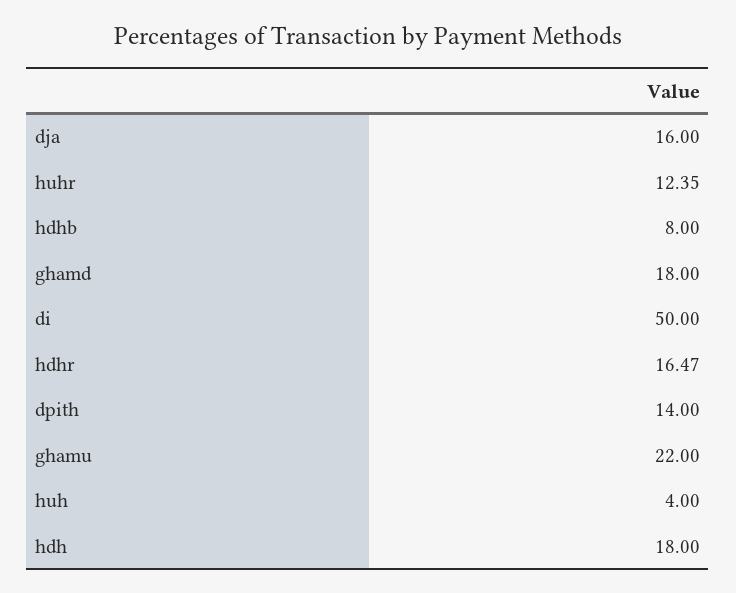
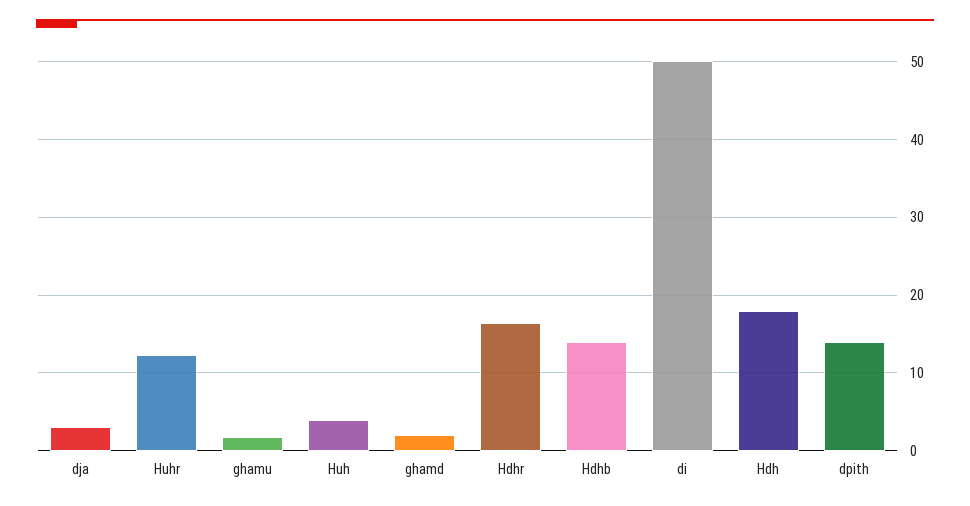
dja: 16 -> 3
hdhb: 8 -> 14
ghamd: 18 -> 2
ghamu: 22 -> 2

